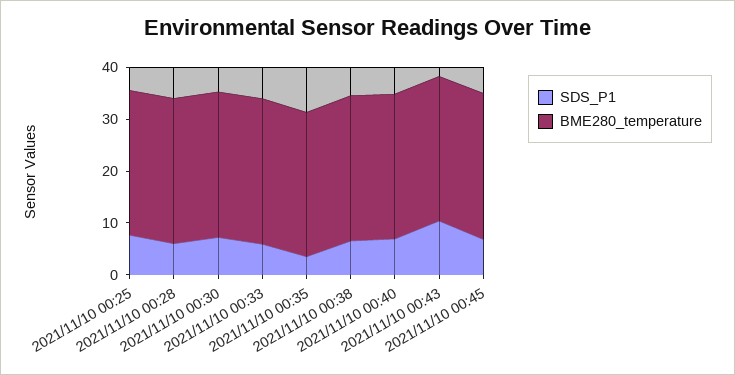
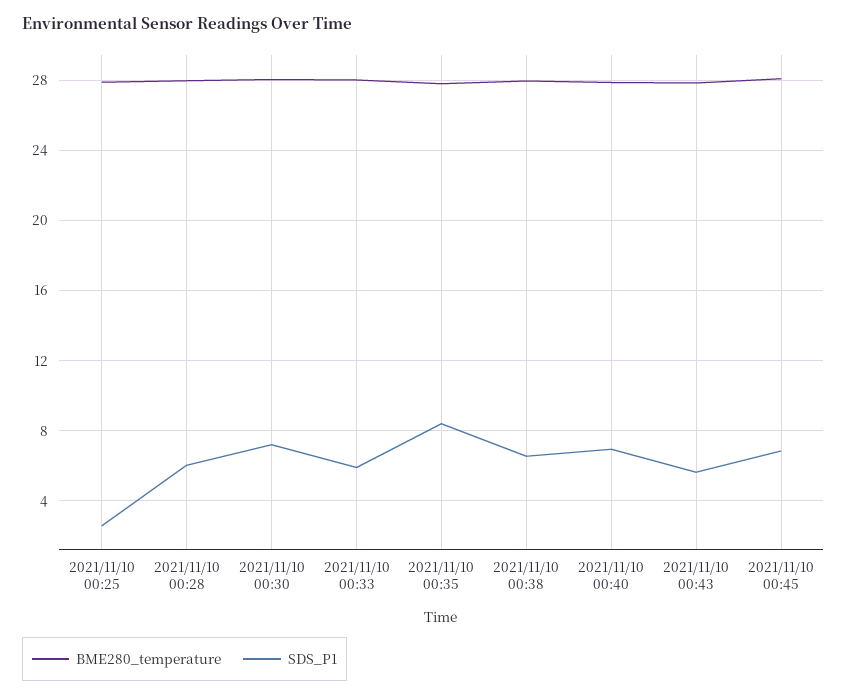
SDS_P1, 2021/11/10 00:25: 8 -> 2.5
SDS_P1, 2021/11/10 00:35: 4 -> 8.5
SDS_P1, 2021/11/10 00:43: 10 -> 5.5

